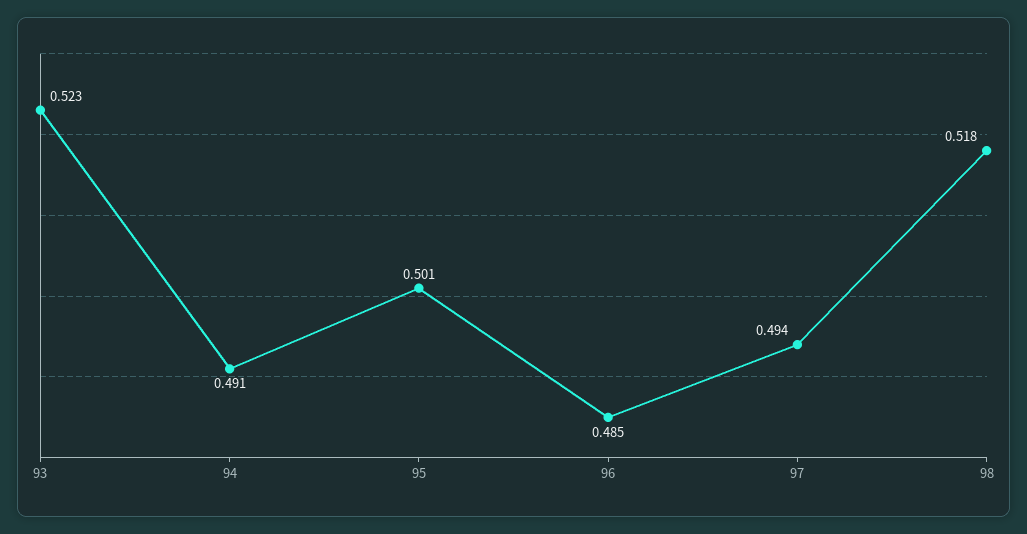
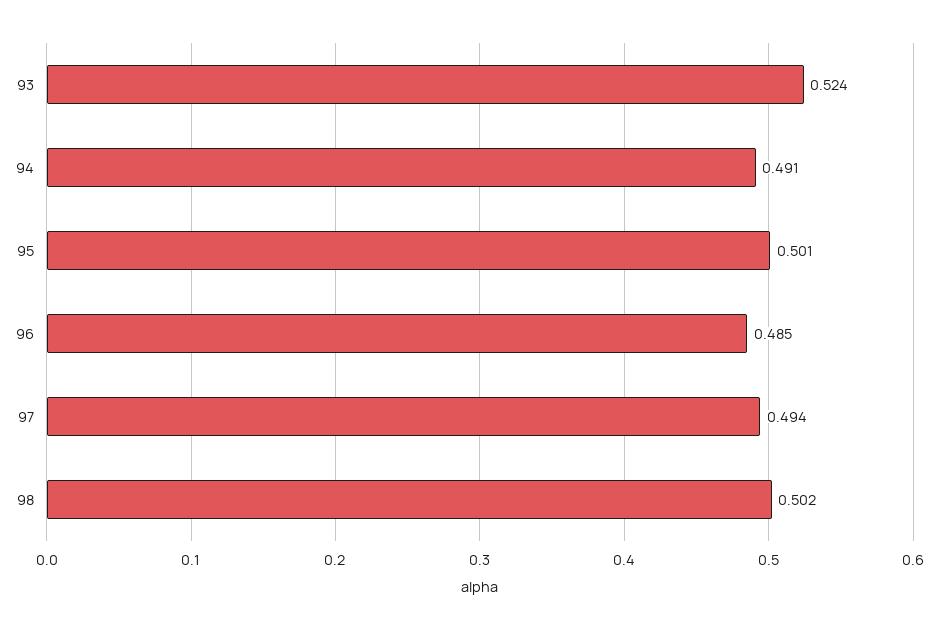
93: 0.523 -> 0.524
98: 0.518 -> 0.502

